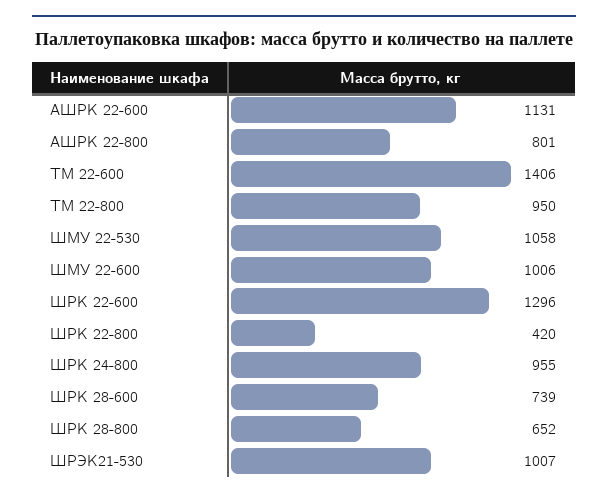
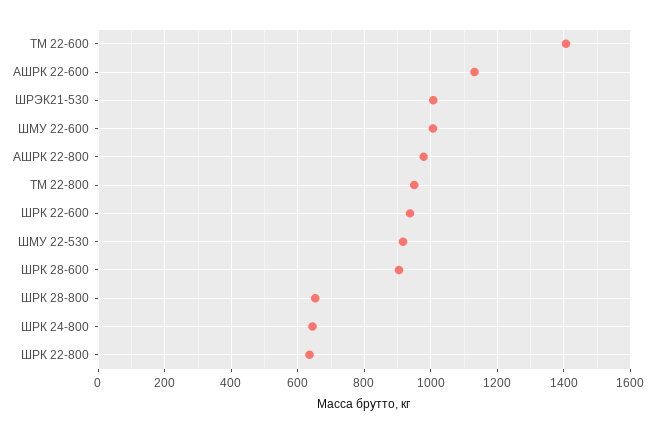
АШРК 22-800: 801 -> 980
ШМУ 22-530: 1058 -> 920
ШРК 22-600: 1296 -> 940
ШРК 22-800: 420 -> 640
ШРК 24-800: 955 -> 640
ШРК 28-600: 739 -> 900

